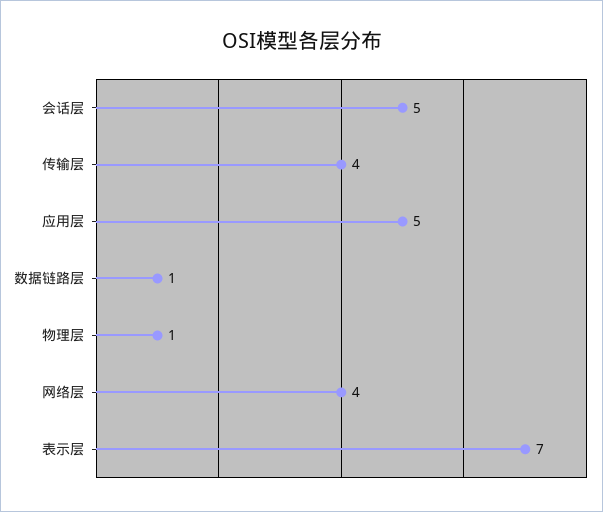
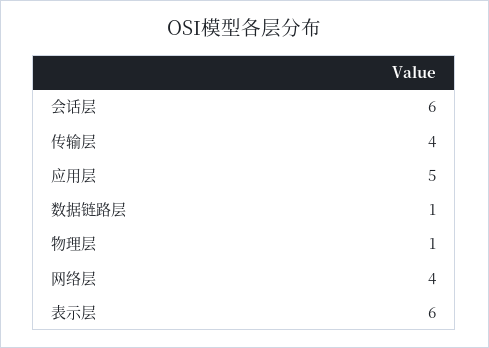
会话层: 5 -> 6
表示层: 7 -> 6

